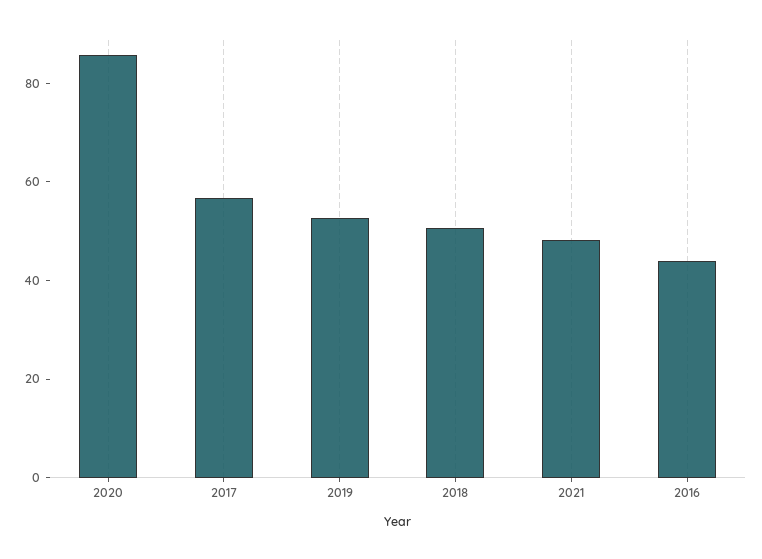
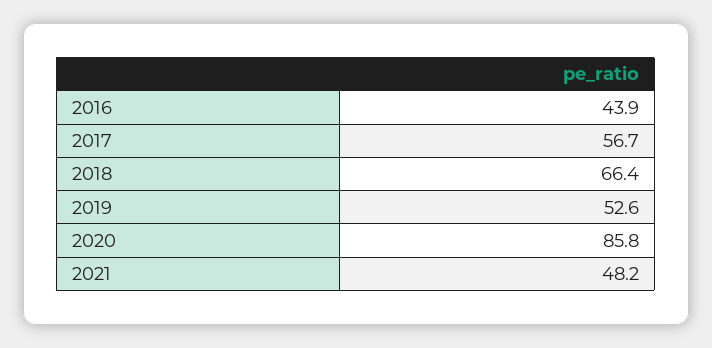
2018: 50 -> 66.4

